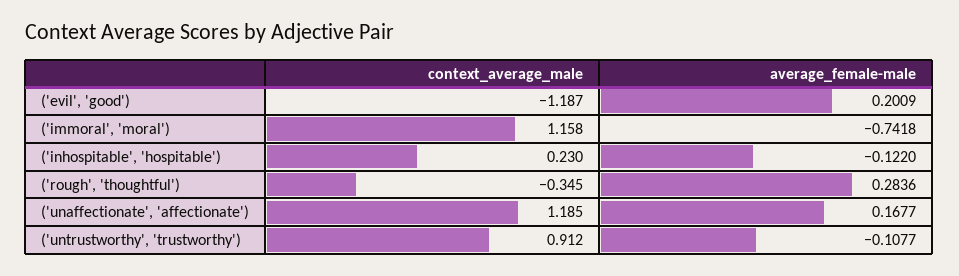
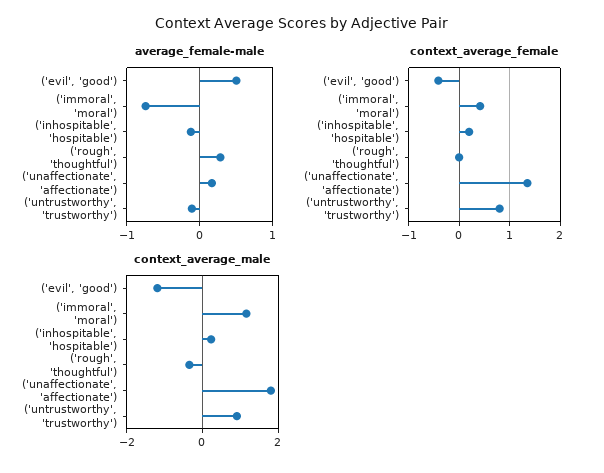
average_female-male, ('evil', 'good'): 0.2009 -> 0.5
context_average_male, ('unaffectionate', 'affectionate'): 1.185 -> 1.8
context_average_female, ('evil', 'good'): none -> -0.4
context_average_female, ('immoral', 'moral'): none -> 0.4
context_average_female, ('inhospitable', 'hospitable'): none -> 0.2
context_average_female, ('rough', 'thoughtful'): none -> 0
context_average_female, ('unaffectionate', 'affectionate'): none -> 1.4
context_average_female, ('untrustworthy', 'trustworthy'): none -> 0.8

